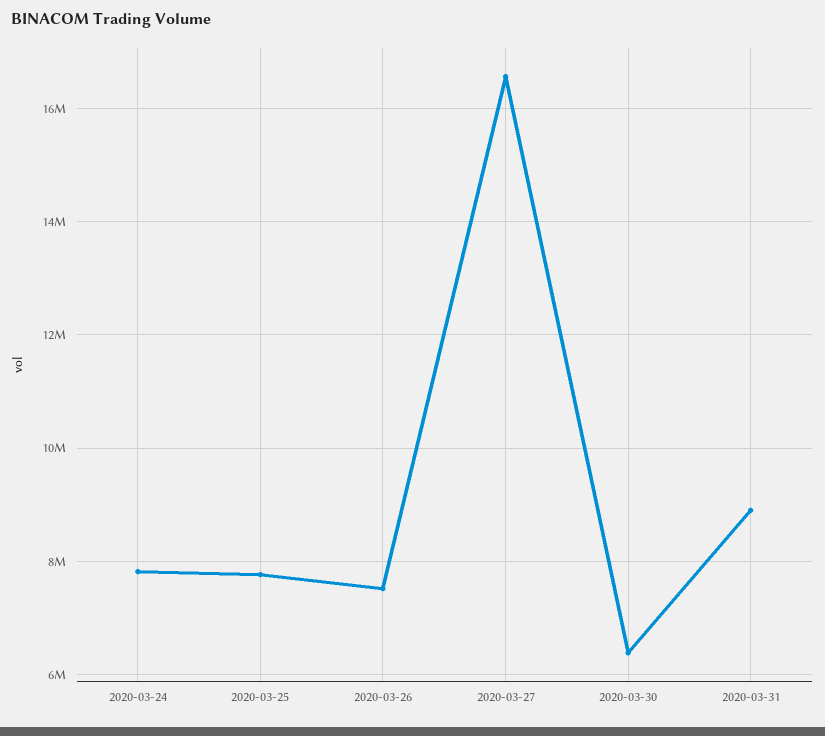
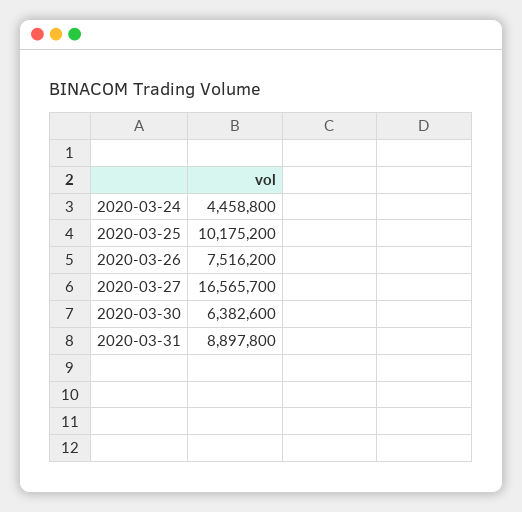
2020-03-24: 7800000 -> 4458800
2020-03-25: 7800000 -> 10175200

